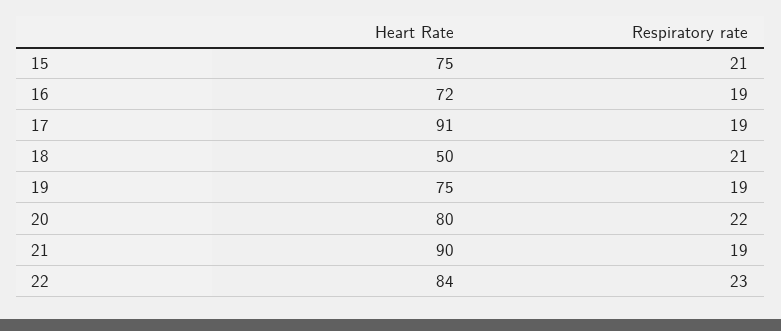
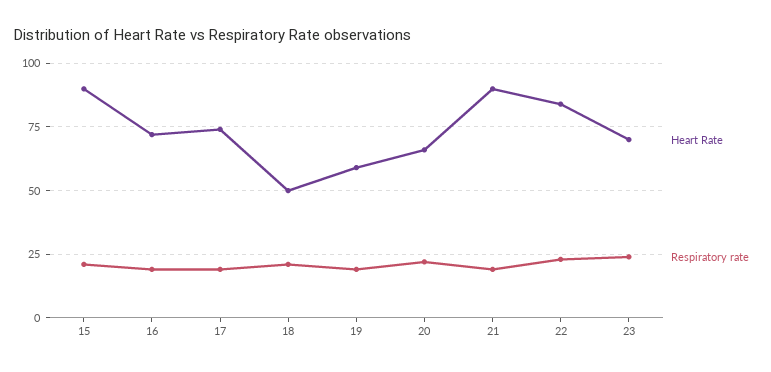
Heart Rate, 15: 75 -> 90
Heart Rate, 17: 91 -> 75
Heart Rate, 19: 75 -> 60
Heart Rate, 20: 80 -> 65
Heart Rate, 23: none -> 70
Respiratory rate, 23: none -> 25

